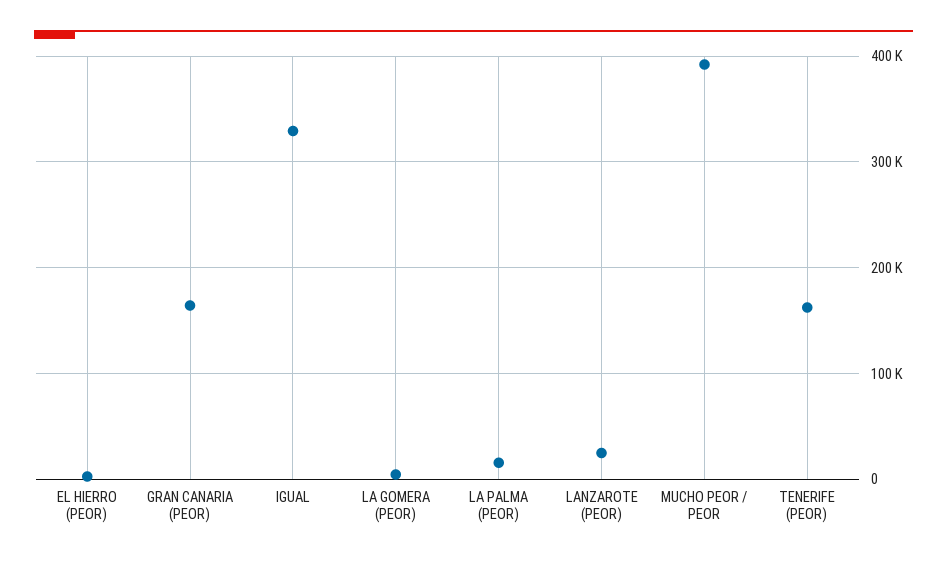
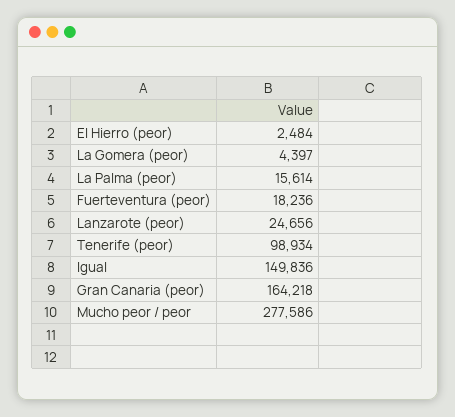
IGUAL: 330000 -> 149836
MUCHO PEOR / PEOR: 390000 -> 277586
TENERIFE (PEOR): 160000 -> 98934
Fuerteventura (peor): none -> 18236

